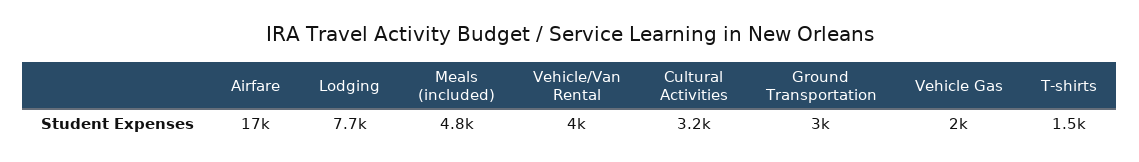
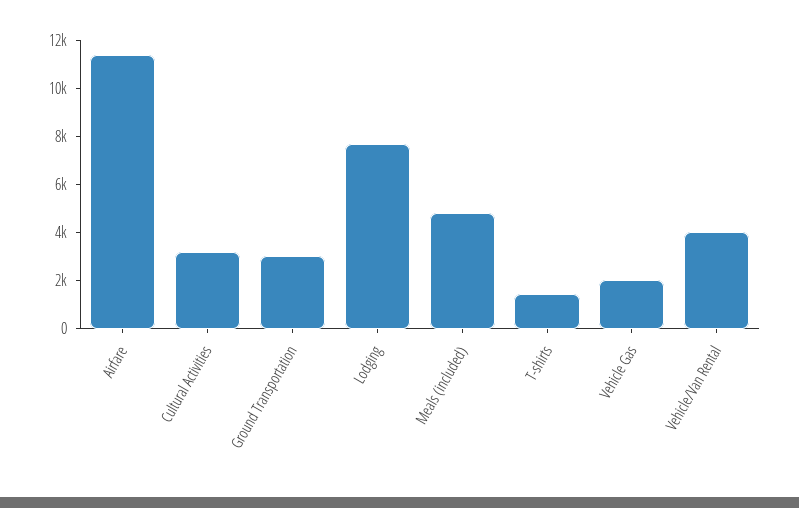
Airfare: 17000 -> 11500

